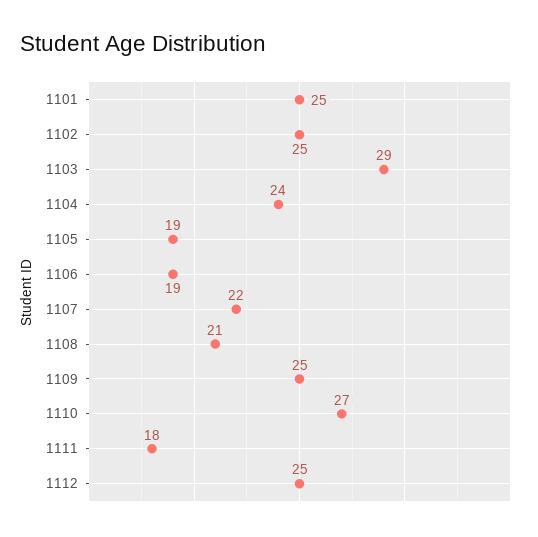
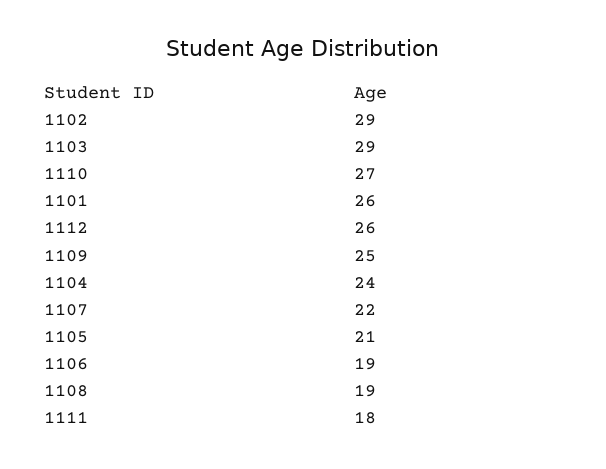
1101: 25 -> 26
1102: 25 -> 29
1105: 19 -> 21
1108: 21 -> 19
1112: 25 -> 26

